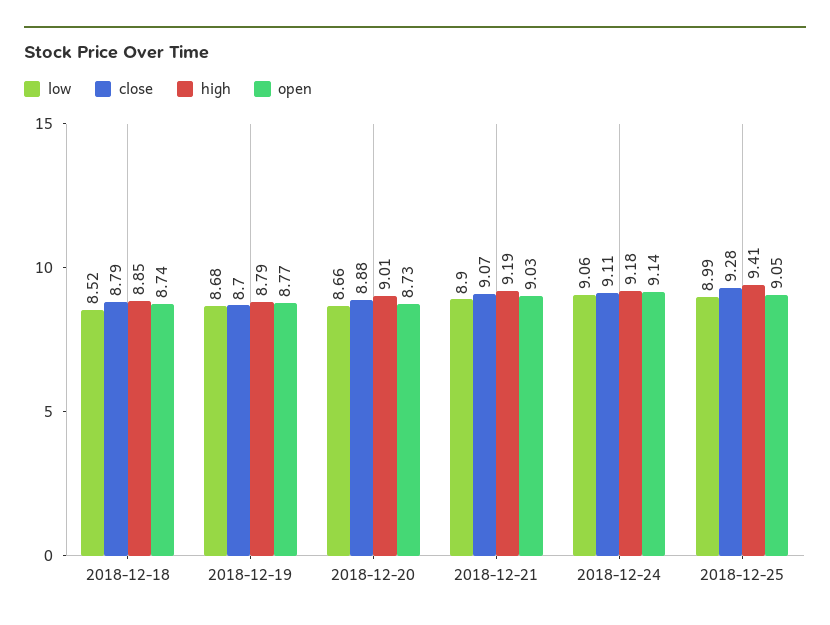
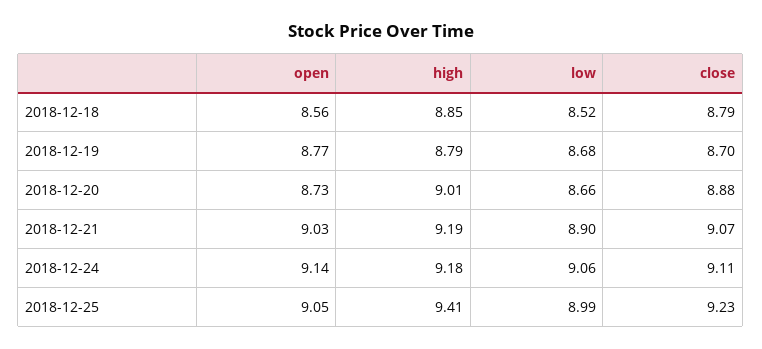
open, 2018-12-18: 8.74 -> 8.56
close, 2018-12-25: 9.28 -> 9.23

